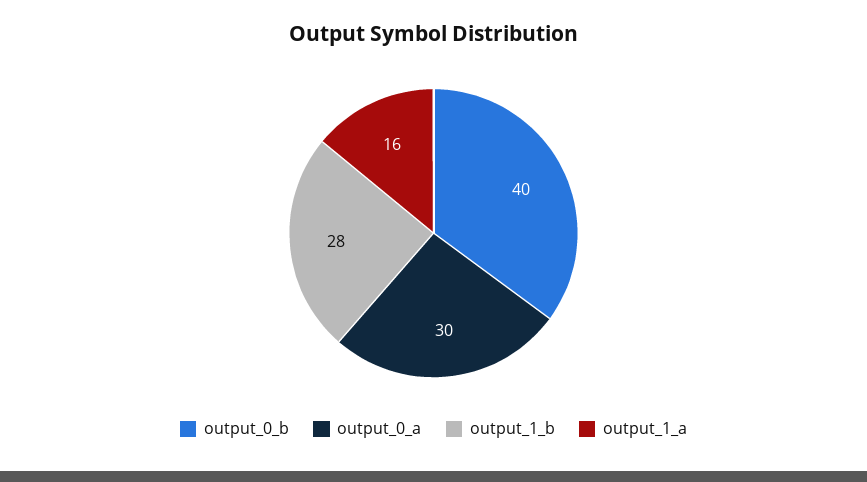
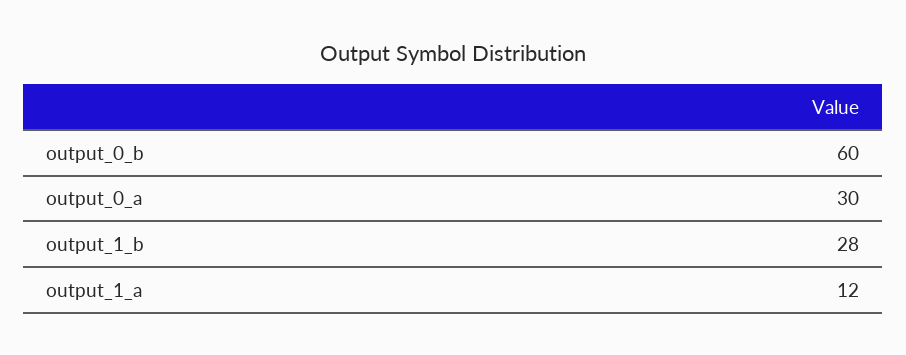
output_0_b: 40 -> 60
output_1_a: 16 -> 12

